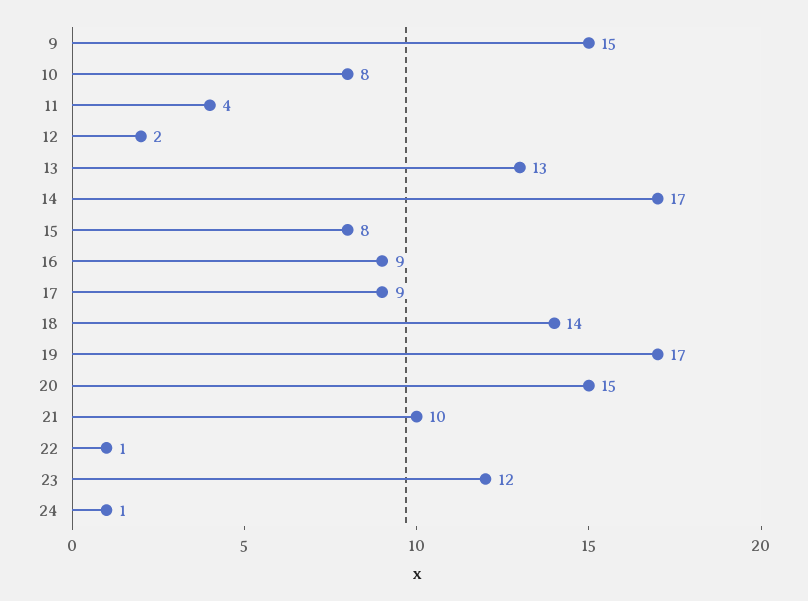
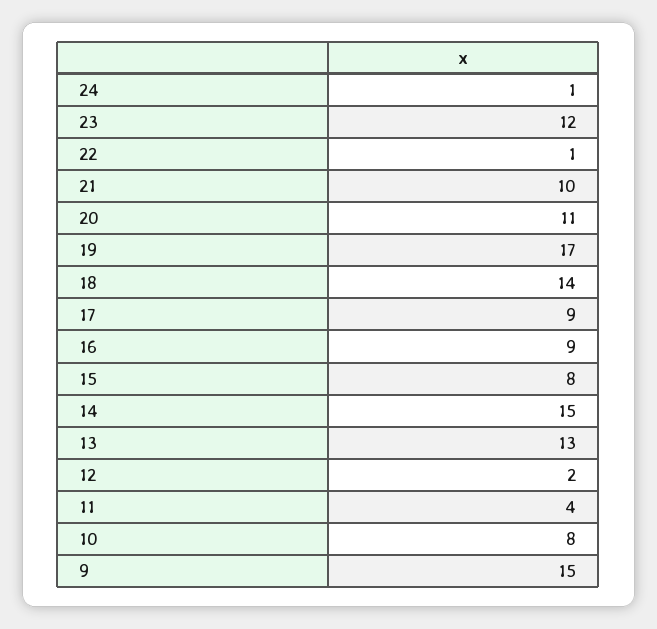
14: 17 -> 15
20: 15 -> 11

